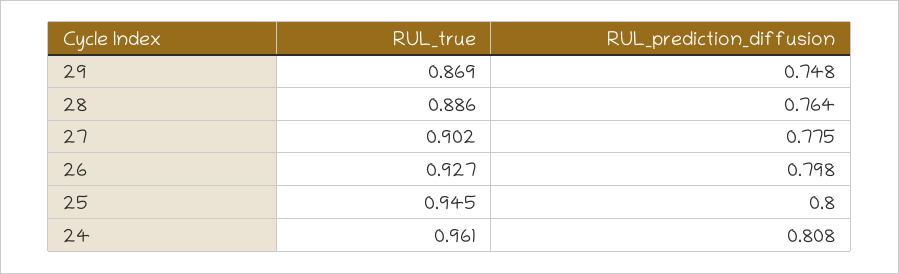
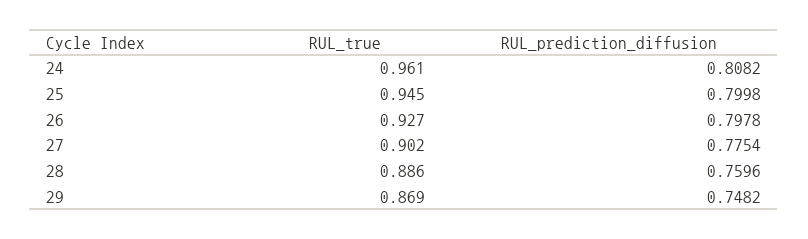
RUL_prediction_diffusion, 28: 0.764 -> 0.7596

